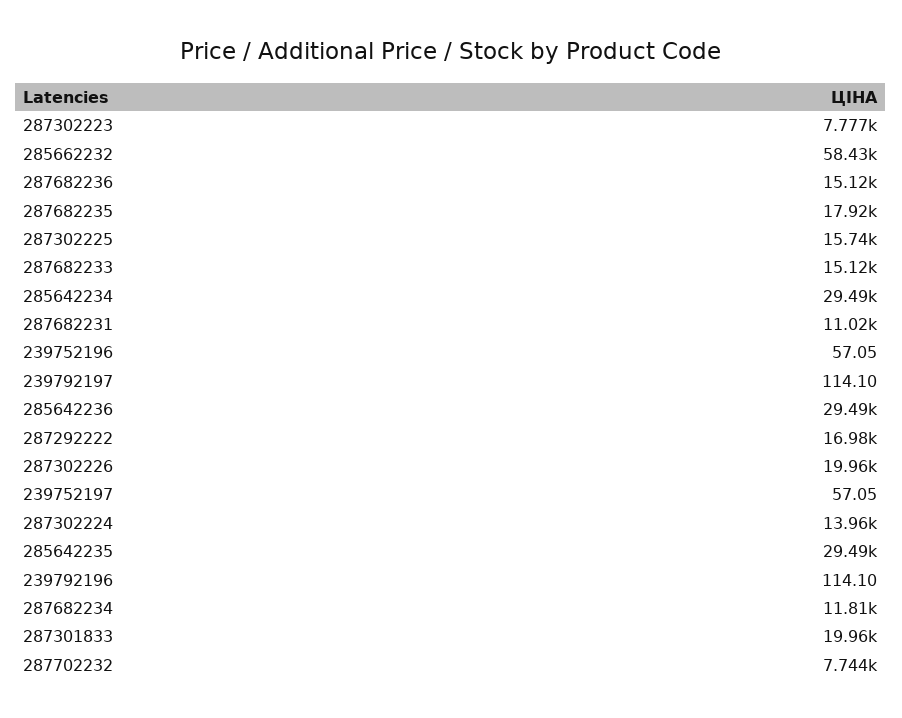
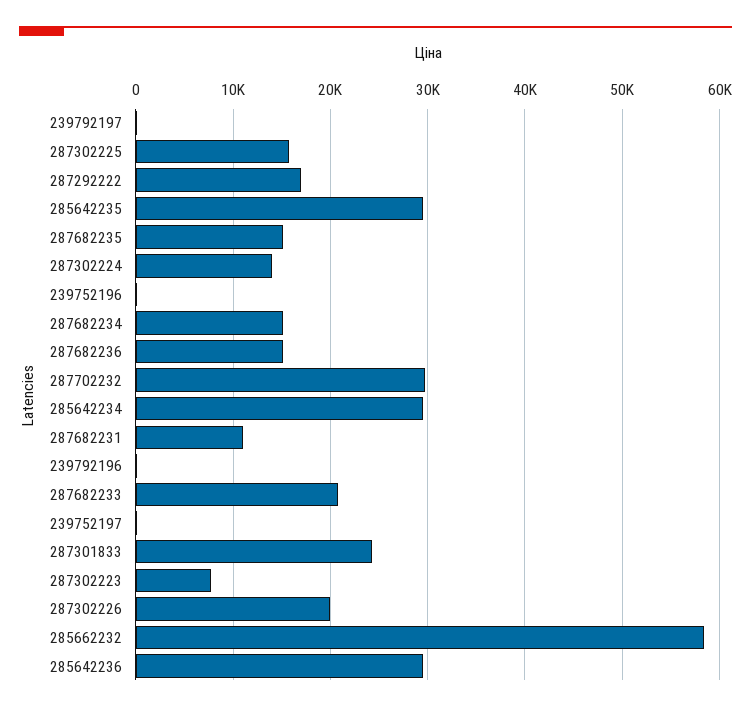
287682235: 17920 -> 15000
287682233: 15120 -> 21000
287682234: 11810 -> 15000
287301833: 19960 -> 24000
287702232: 7744 -> 30000

